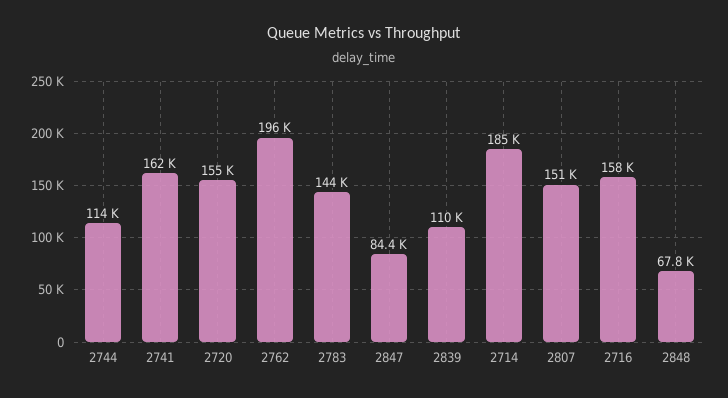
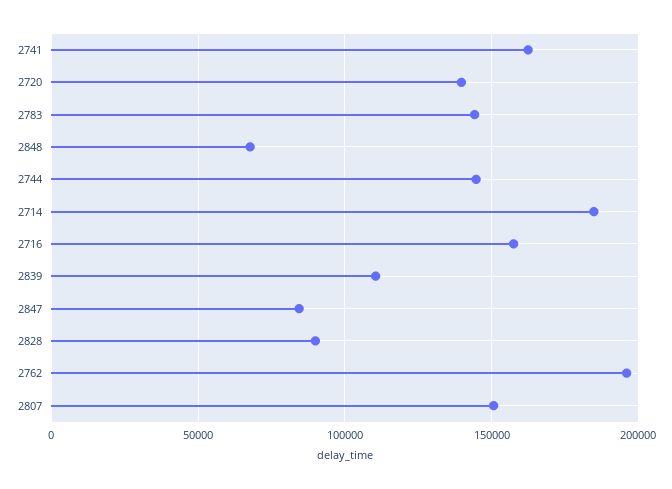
2744: 114000 -> 145000
2720: 155000 -> 140000
2828: none -> 90000

